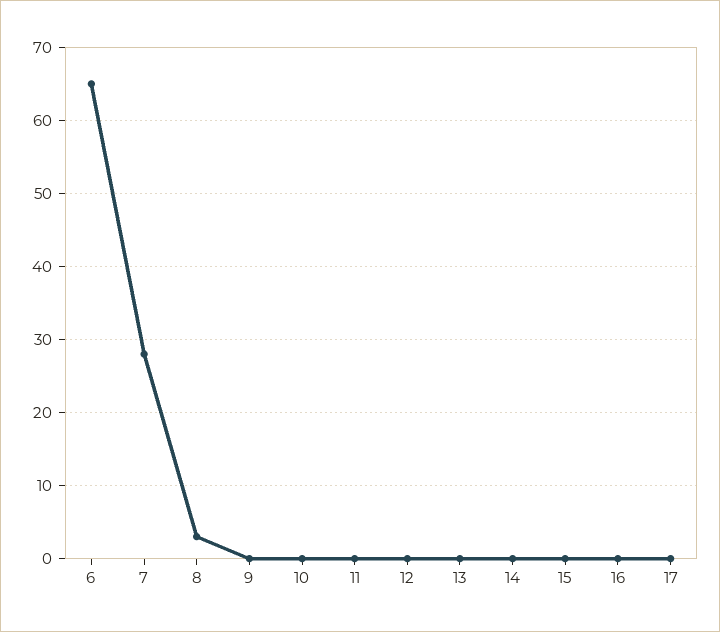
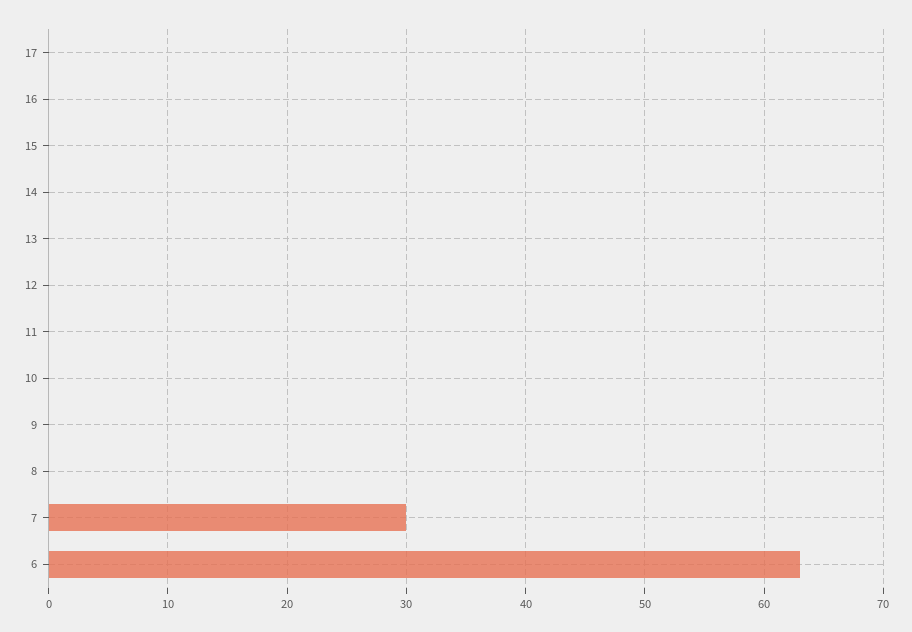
6: 65 -> 63
7: 28 -> 30
8: 3 -> 0

